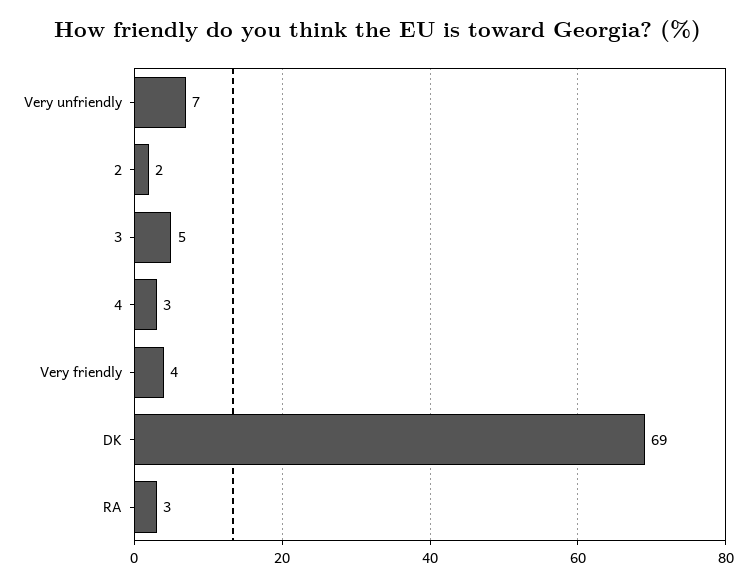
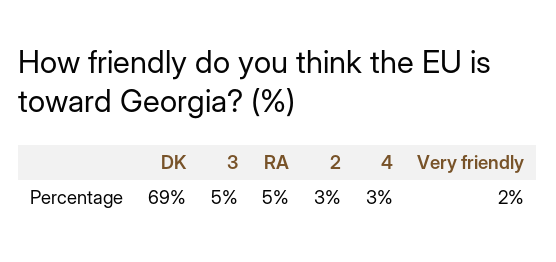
Very unfriendly: 7 -> none
2: 2 -> 3
Very friendly: 4 -> 2
RA: 3 -> 5

